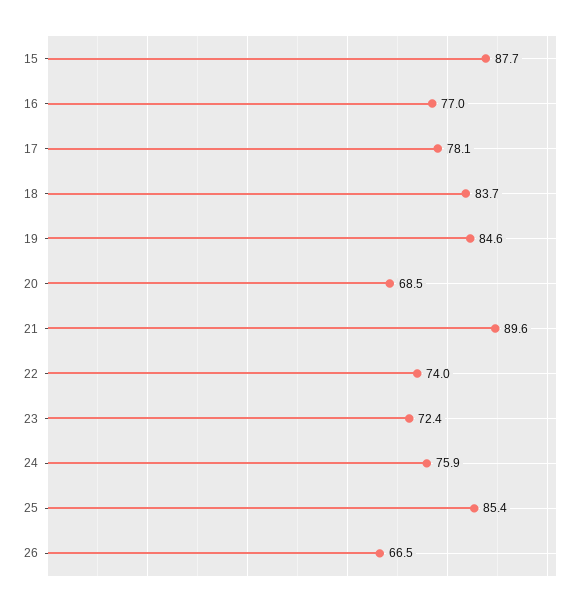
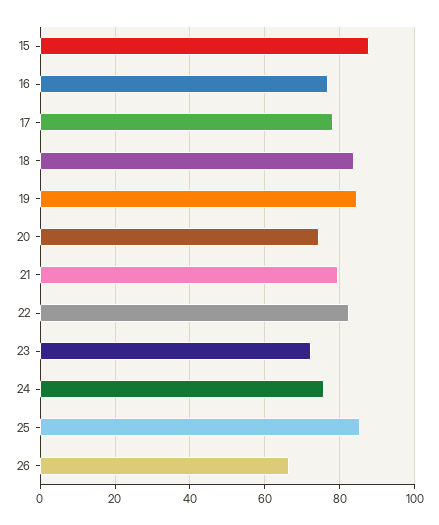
20: 68.5 -> 74
21: 89.6 -> 80
22: 74 -> 82

